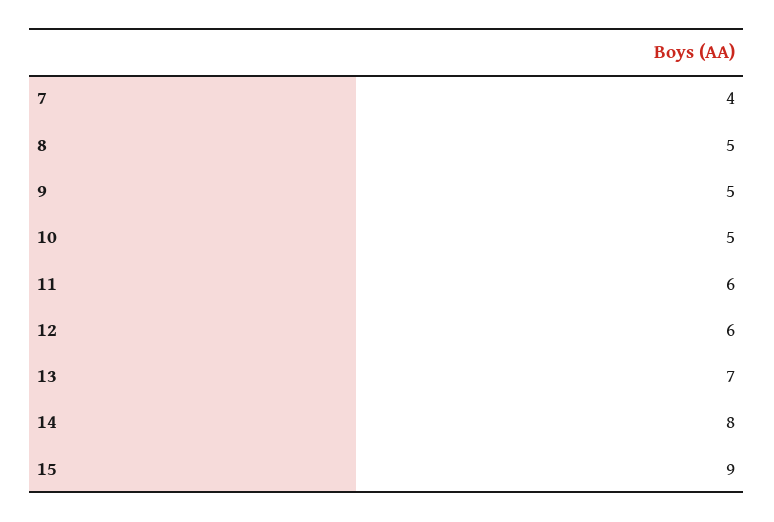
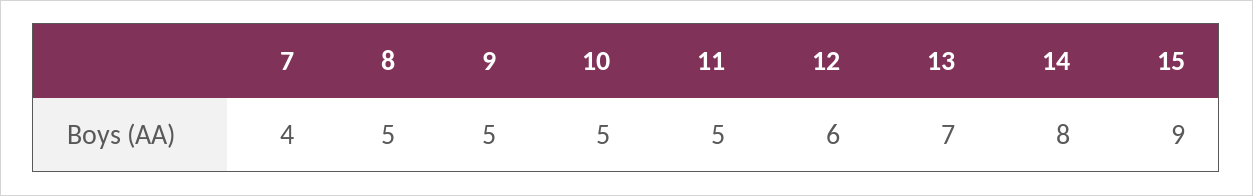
11: 6 -> 5

